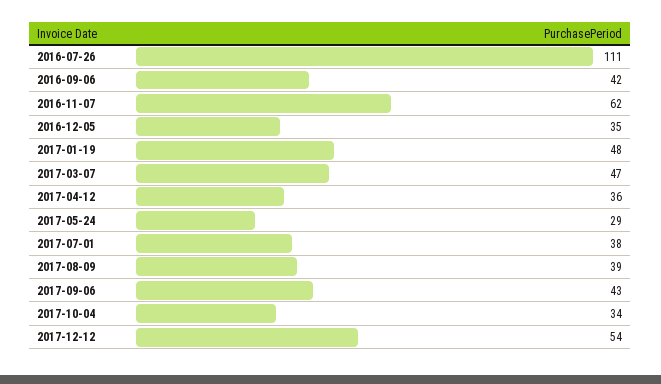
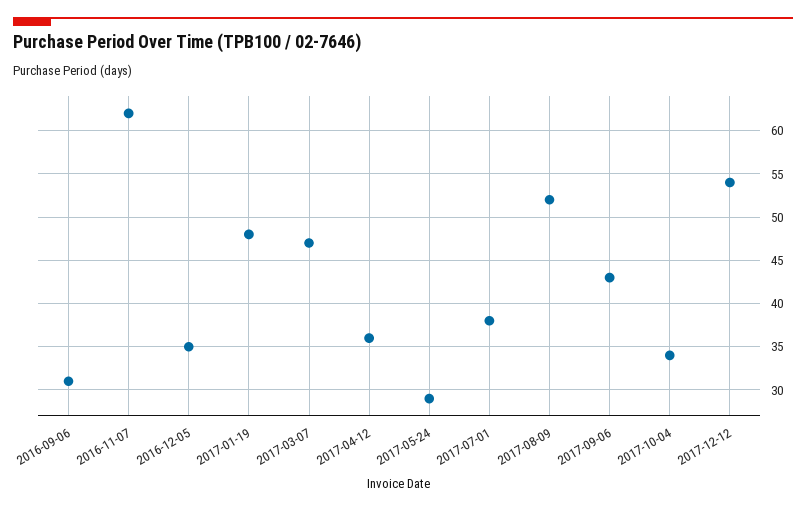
2016-07-26: 111 -> none
2016-09-06: 42 -> 31
2017-08-09: 39 -> 52

